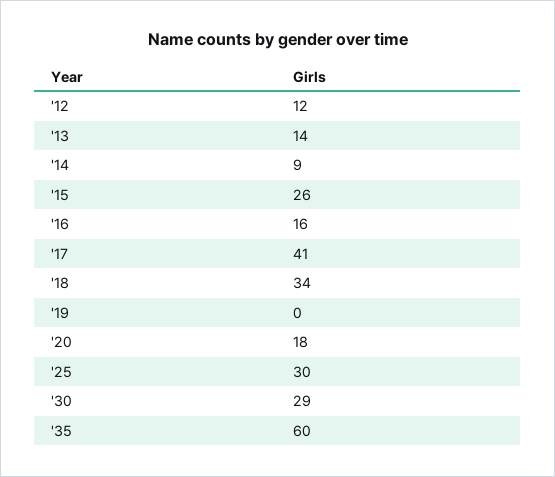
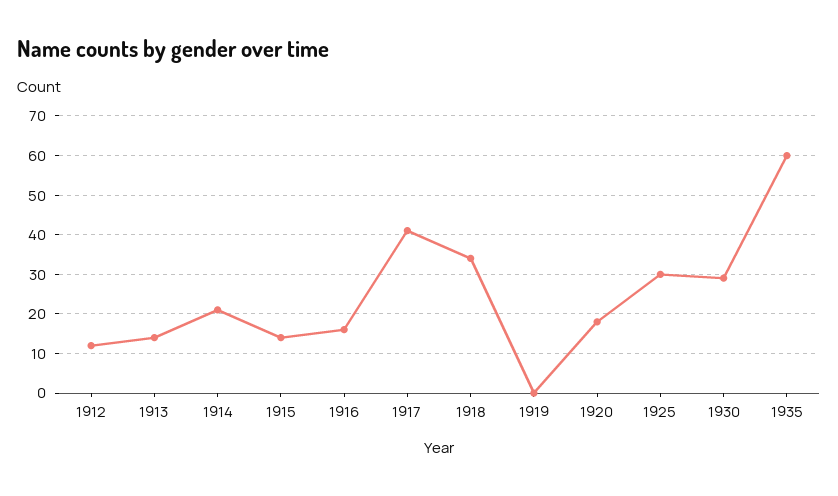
'14: 9 -> 20
'15: 26 -> 15

